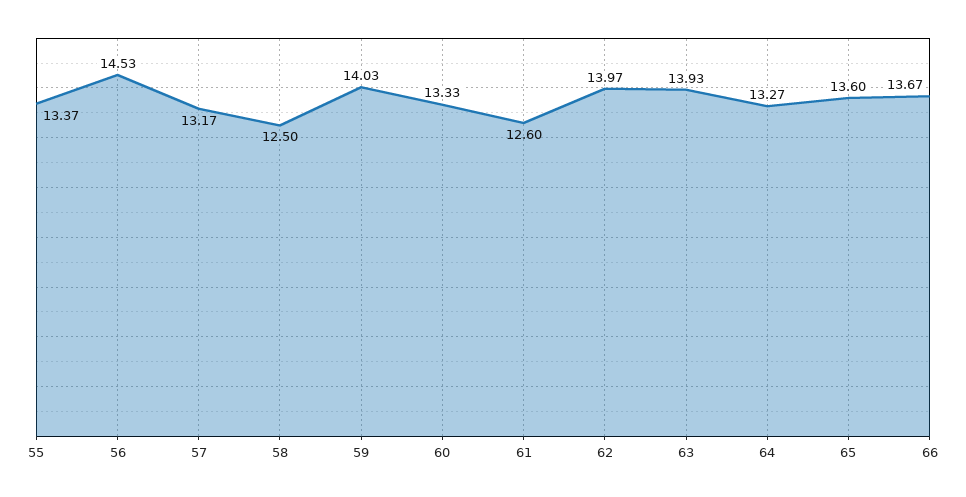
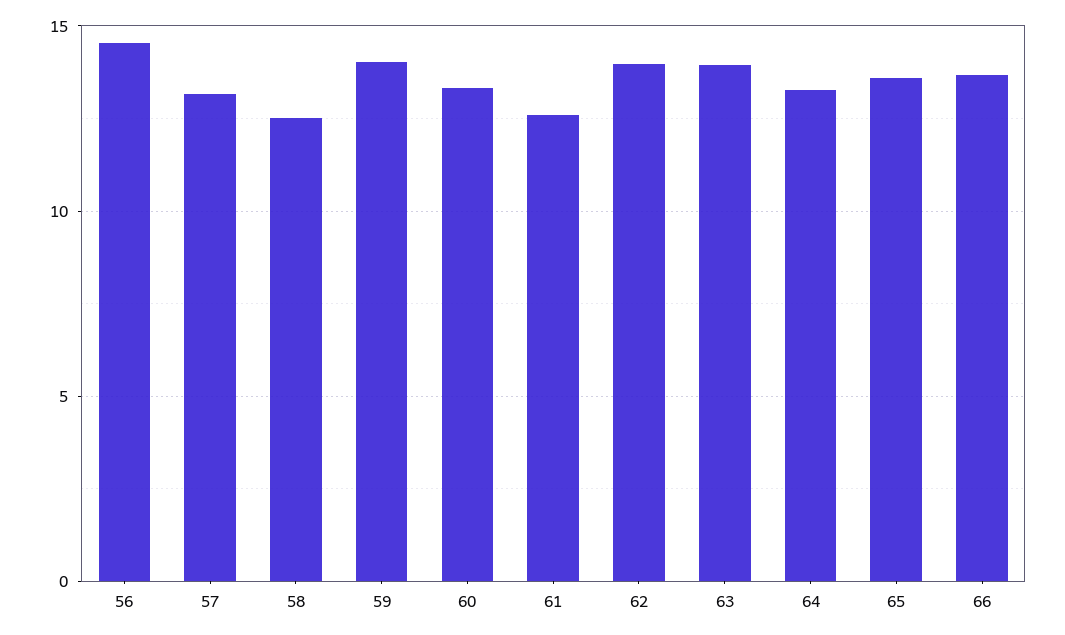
55: 13.37 -> none

